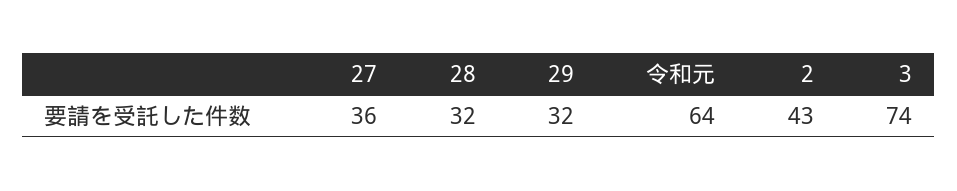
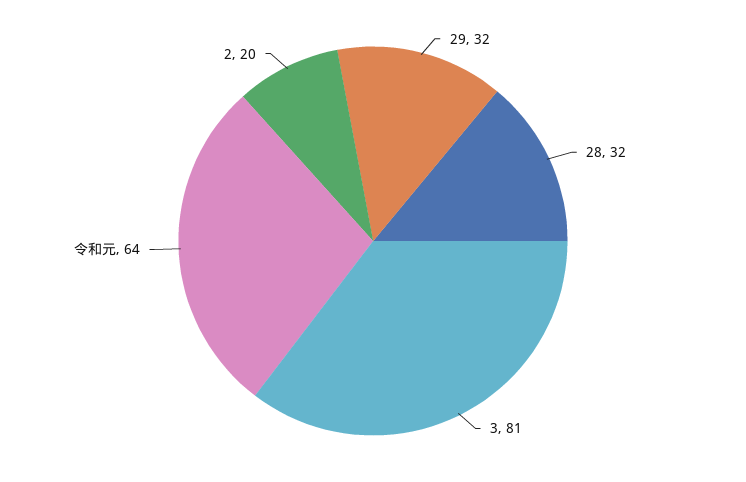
27: 36 -> none
2: 43 -> 20
3: 74 -> 81

